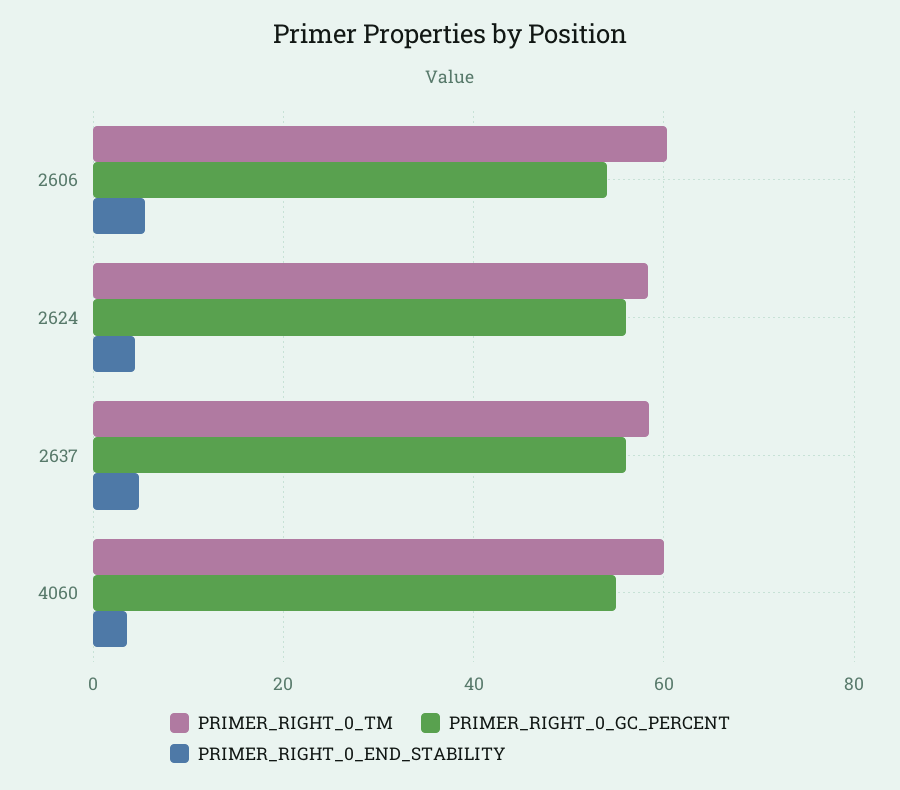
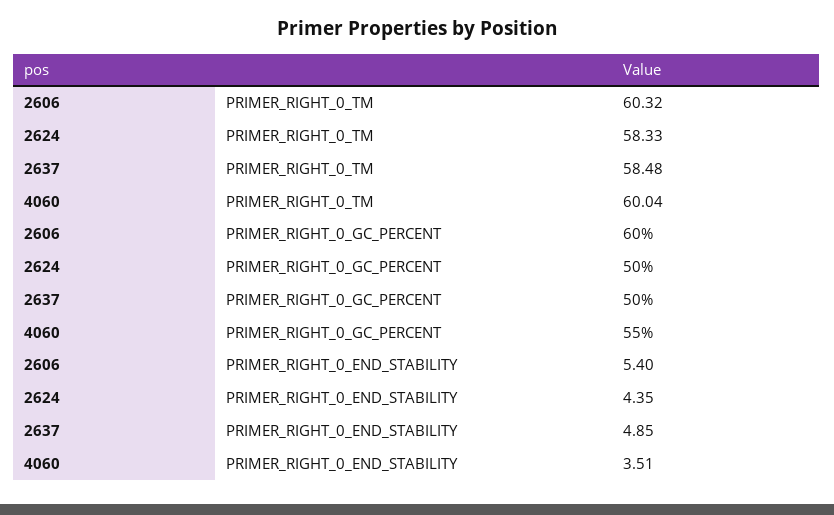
PRIMER_RIGHT_0_GC_PERCENT, 2606: 54 -> 60
PRIMER_RIGHT_0_GC_PERCENT, 2624: 56 -> 50
PRIMER_RIGHT_0_GC_PERCENT, 2637: 56 -> 50

